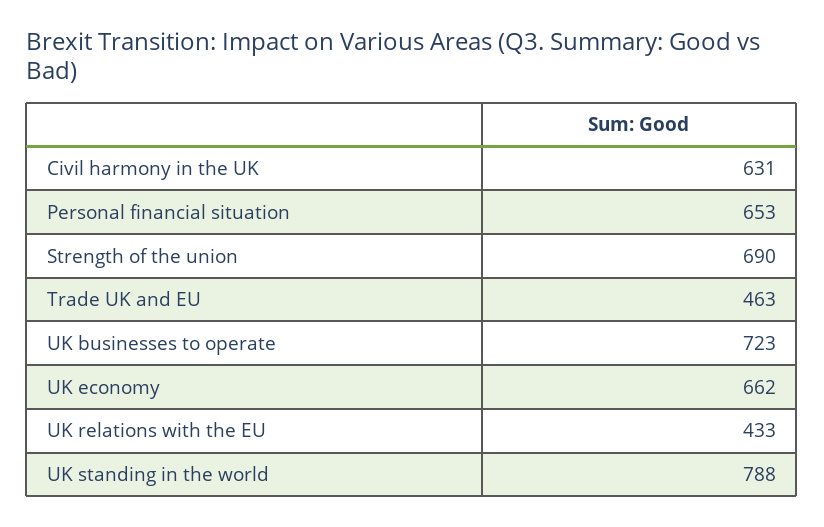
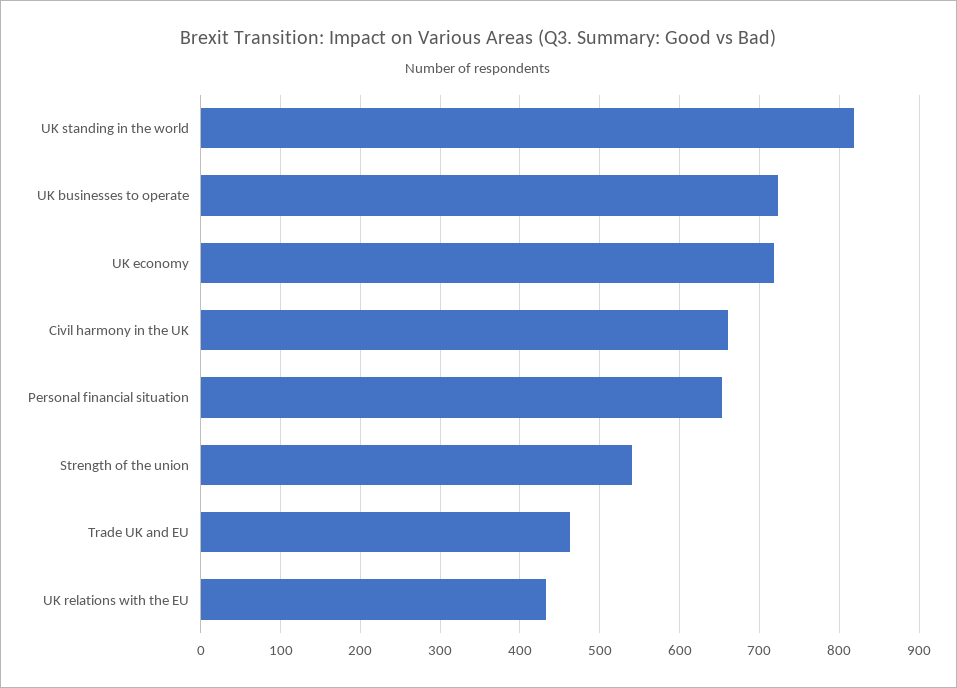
Civil harmony in the UK: 631 -> 660
Strength of the union: 690 -> 540
UK economy: 662 -> 720
UK standing in the world: 788 -> 820

